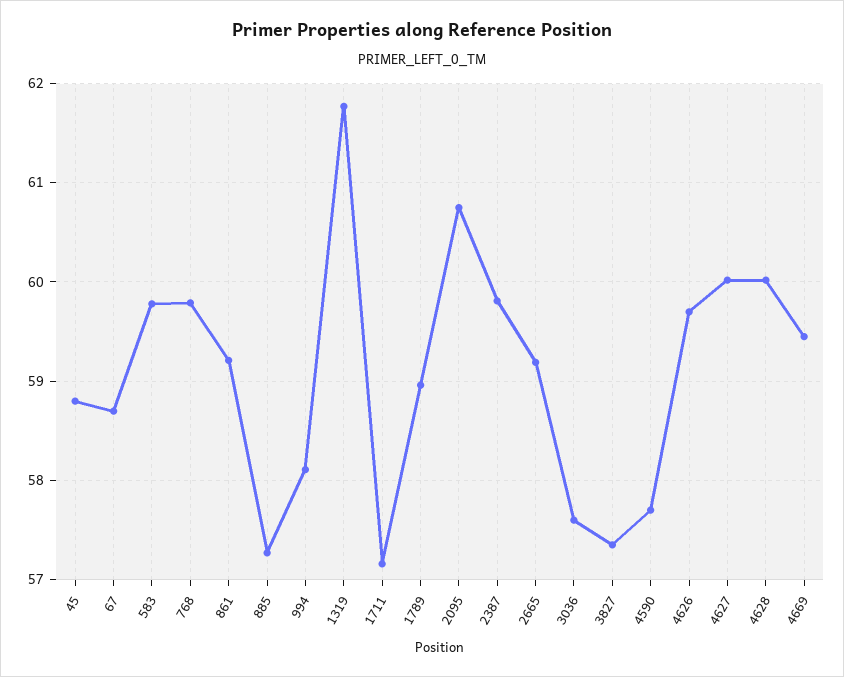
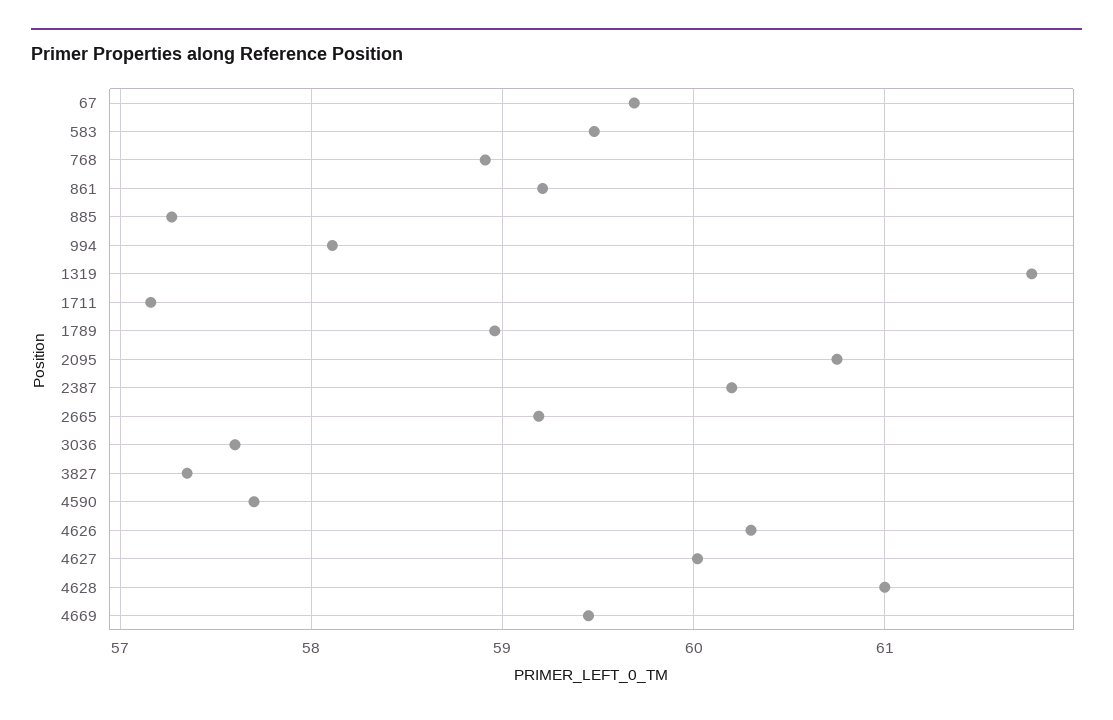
45: 58.8 -> none
67: 58.7 -> 59.7
583: 59.8 -> 59.5
768: 59.8 -> 58.9
2387: 59.8 -> 60.2
4626: 59.7 -> 60.3
4628: 60 -> 61

